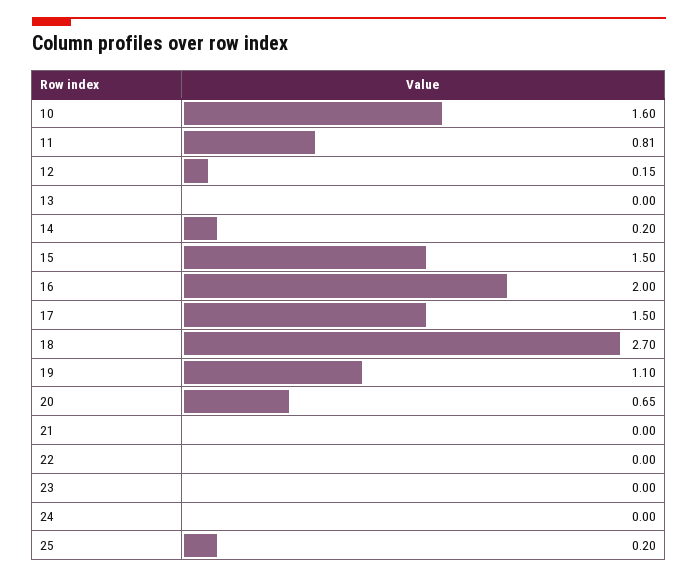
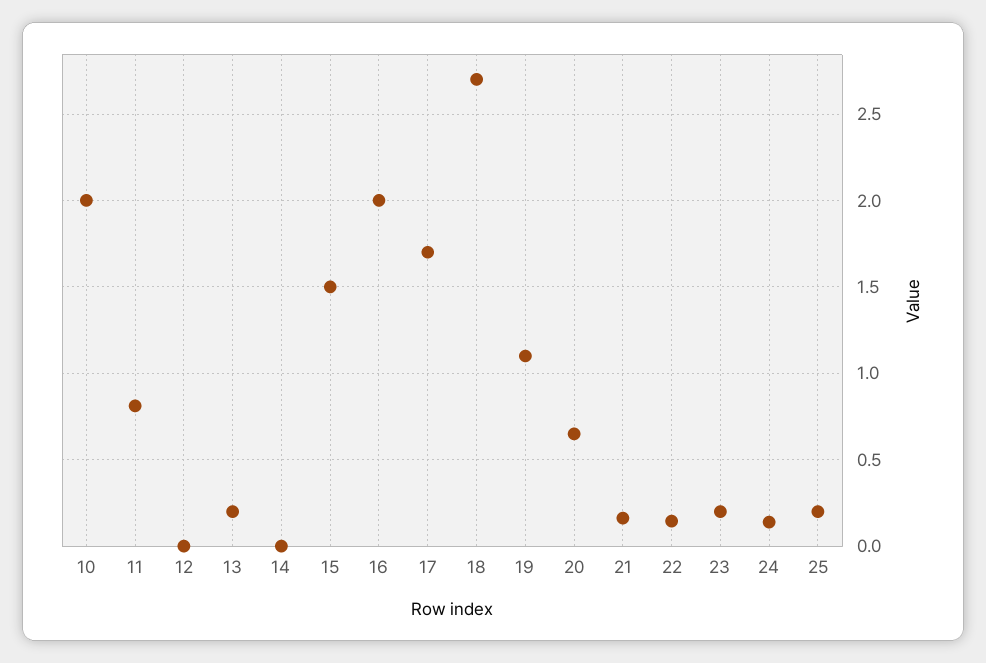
10: 1.6 -> 2
12: 0.15 -> 0
13: 0 -> 0.2
14: 0.2 -> 0
17: 1.5 -> 1.7
21: 0 -> 0.15
22: 0 -> 0.15
23: 0 -> 0.2
24: 0 -> 0.15

